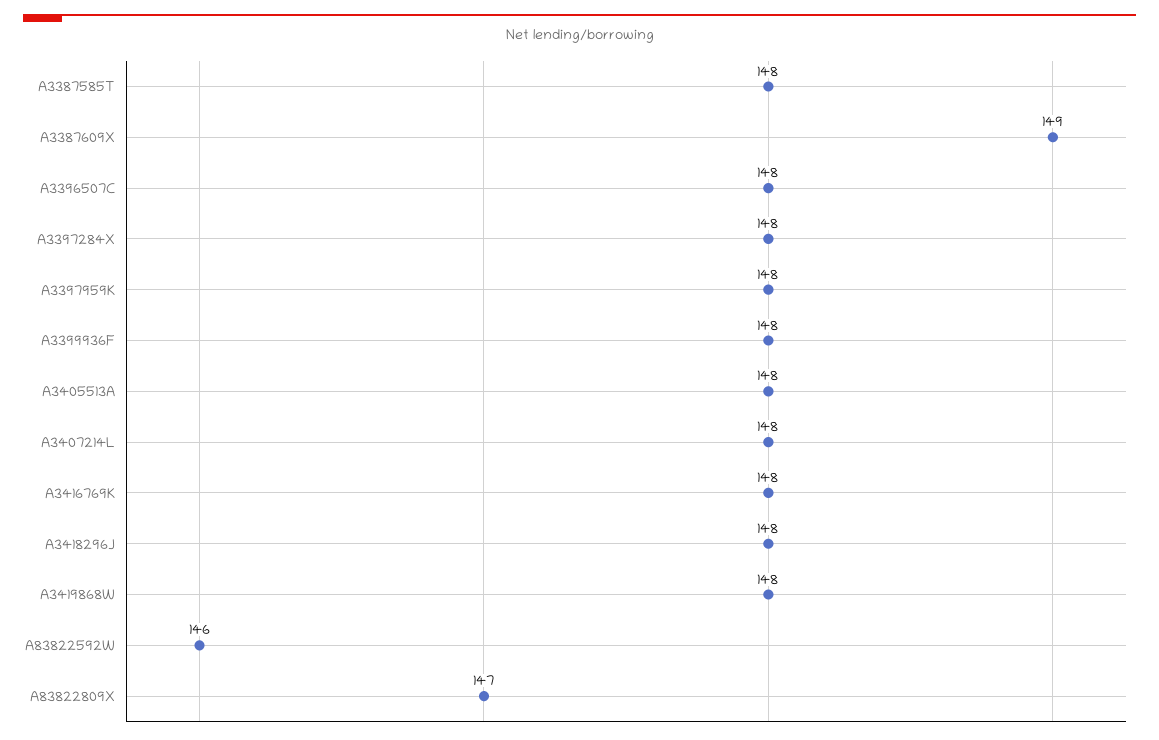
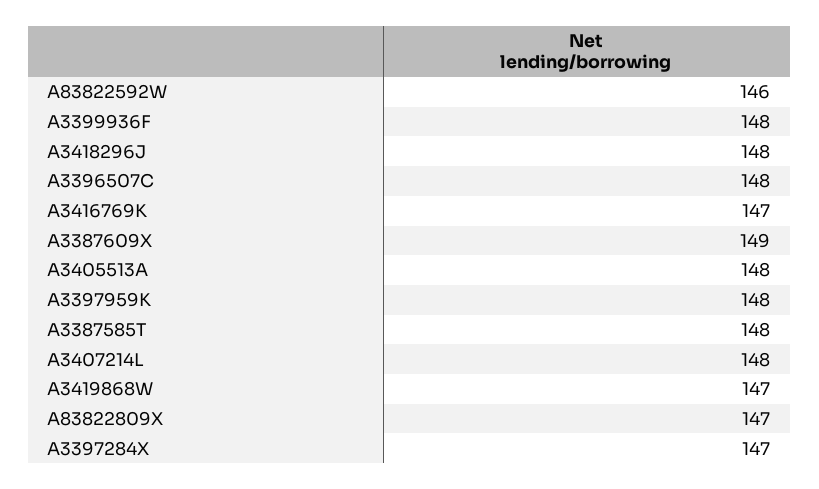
A3397284X: 148 -> 147
A3416769K: 148 -> 147
A3419868W: 148 -> 147

